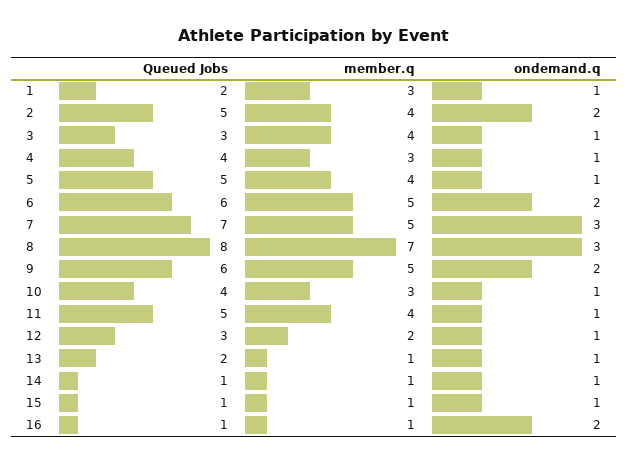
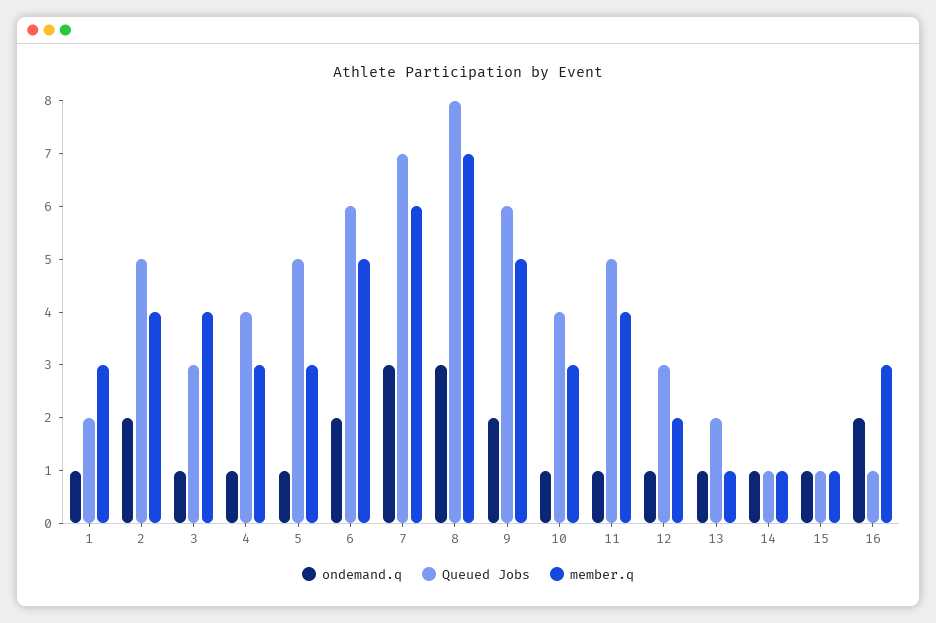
member.q, 5: 4 -> 3
member.q, 7: 5 -> 6
member.q, 16: 1 -> 3

